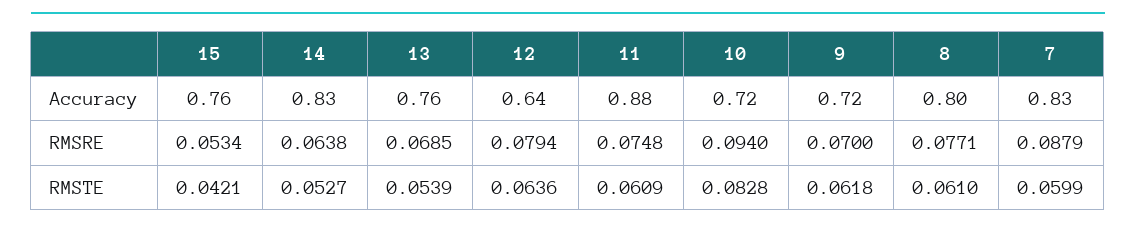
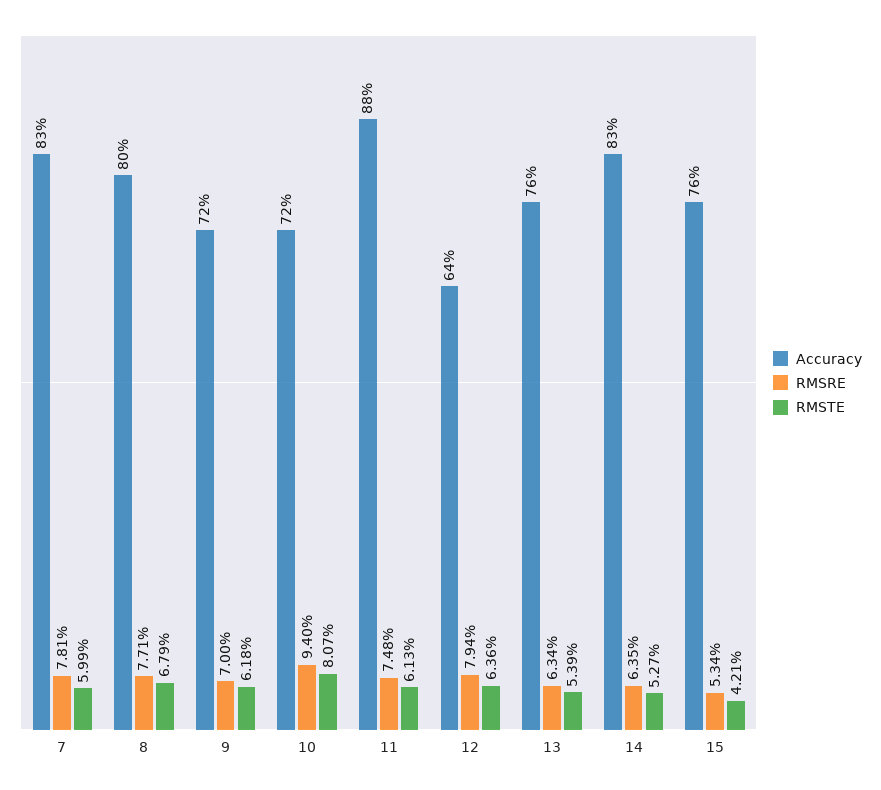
RMSRE, 14: 0.0638 -> 0.0635
RMSRE, 13: 0.0685 -> 0.0634
RMSRE, 7: 0.0879 -> 0.0781
RMSTE, 11: 0.0609 -> 0.0613
RMSTE, 10: 0.0828 -> 0.0807
RMSTE, 8: 0.061 -> 0.0679

